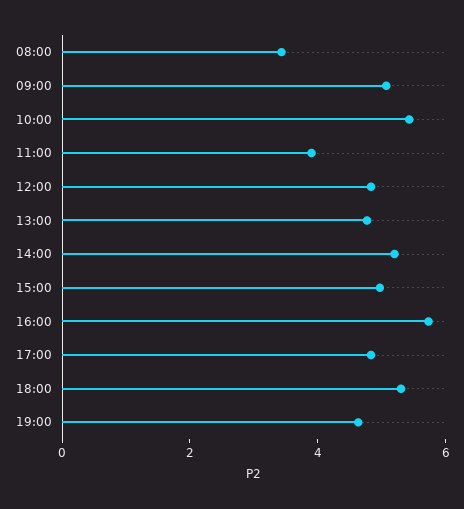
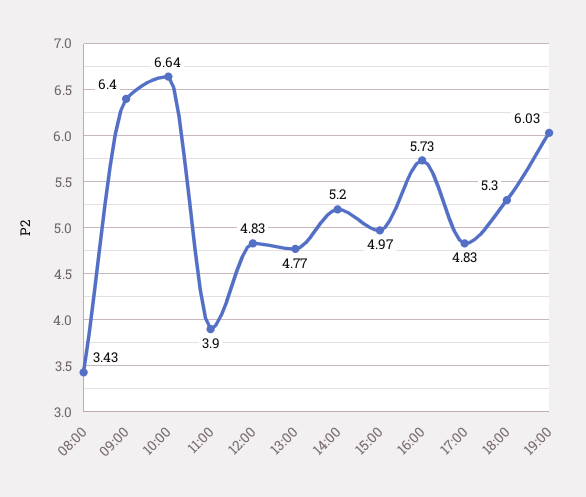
09:00: 5 -> 6.4
10:00: 5.5 -> 6.64
19:00: 4.5 -> 6.03

